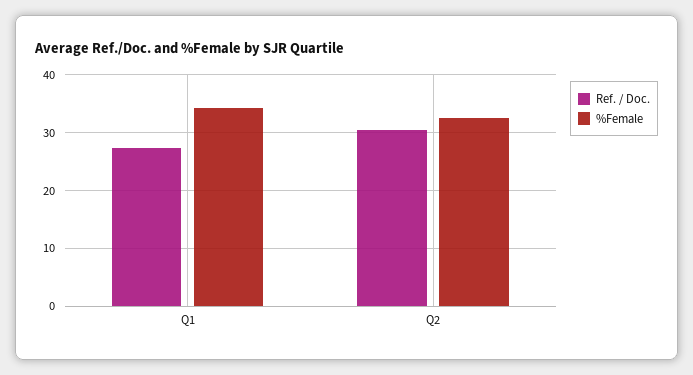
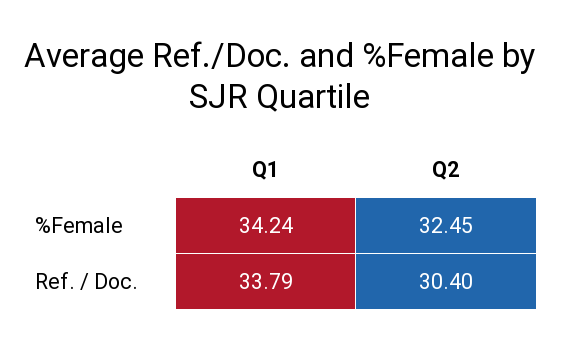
Ref. / Doc., Q1: 28 -> 33.79

